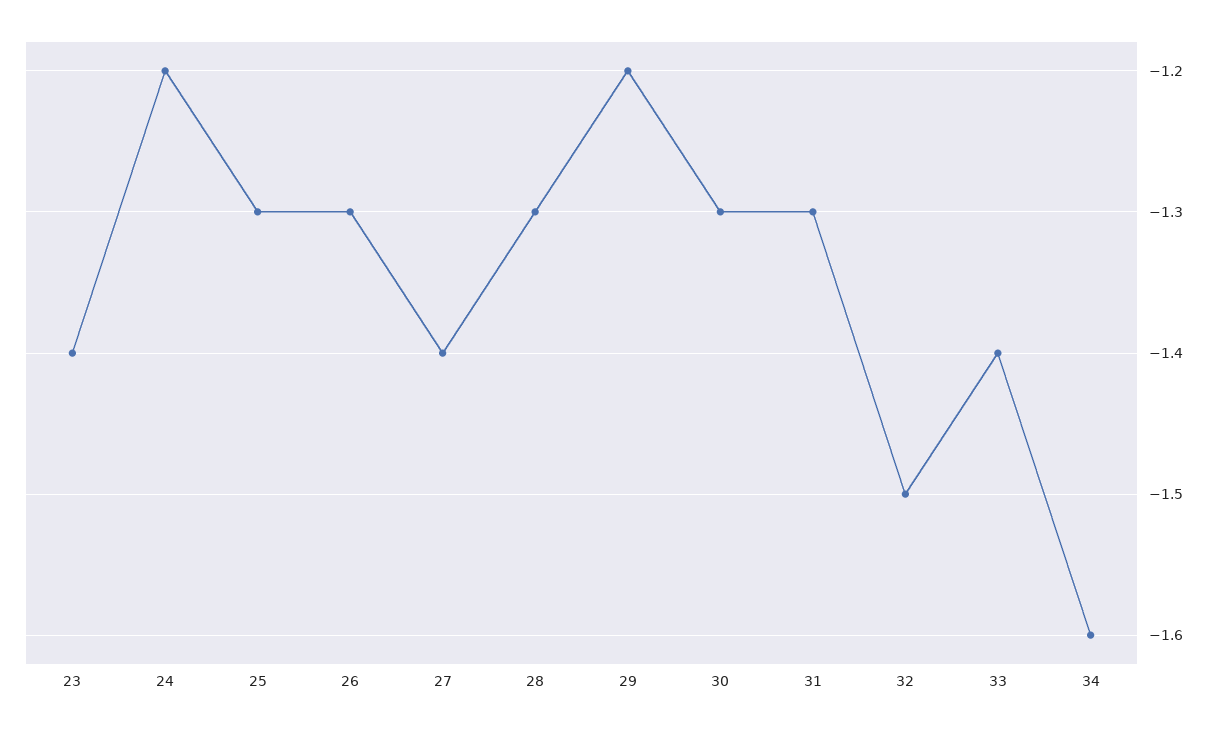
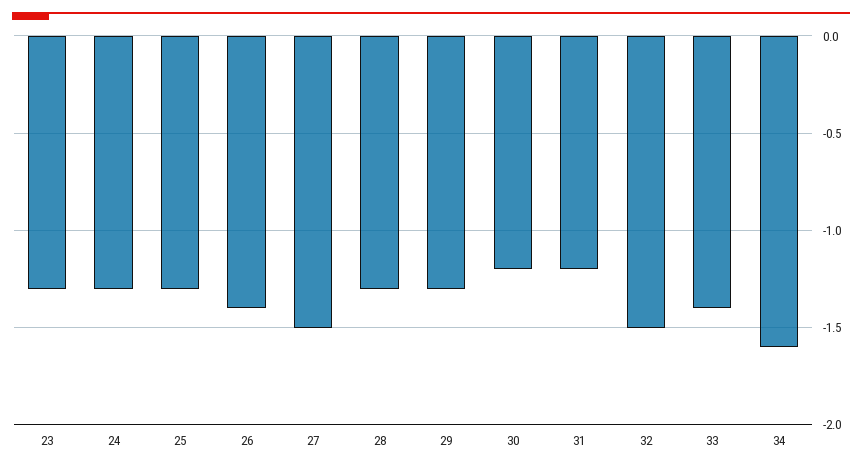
23: -1.4 -> -1.3
24: -1.2 -> -1.3
26: -1.3 -> -1.4
27: -1.4 -> -1.5
29: -1.2 -> -1.3
30: -1.3 -> -1.2
31: -1.3 -> -1.2

